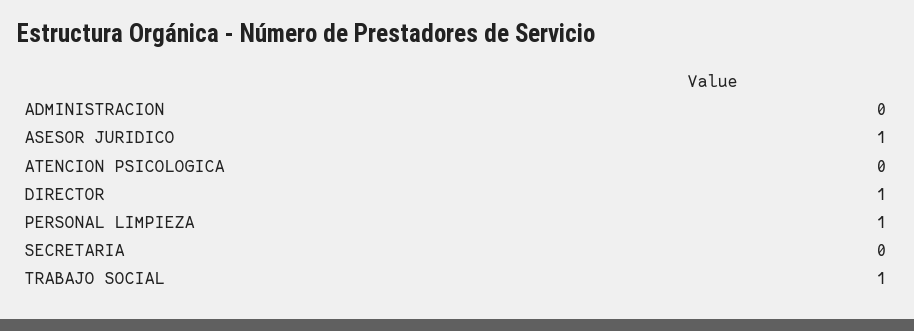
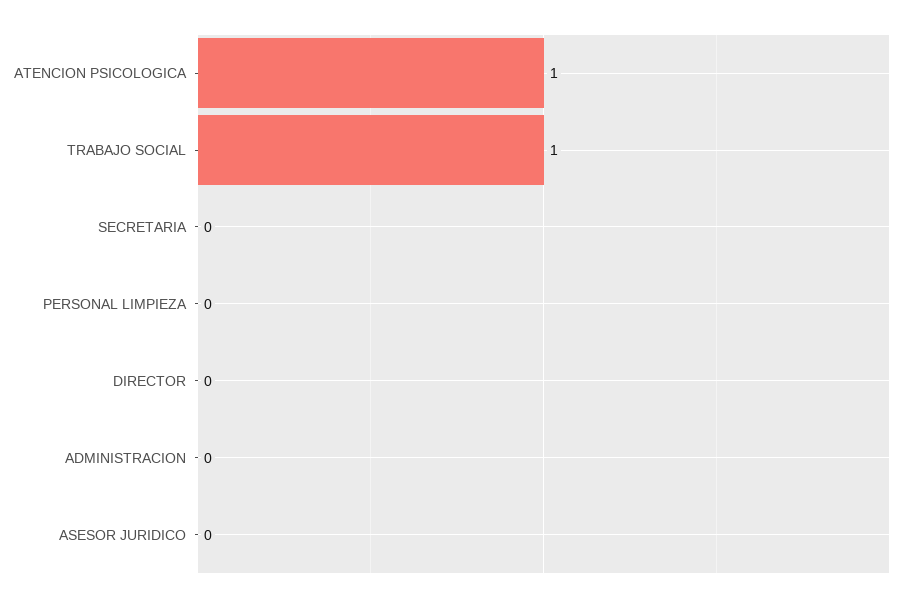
ASESOR JURIDICO: 1 -> 0
ATENCION PSICOLOGICA: 0 -> 1
DIRECTOR: 1 -> 0
PERSONAL LIMPIEZA: 1 -> 0

